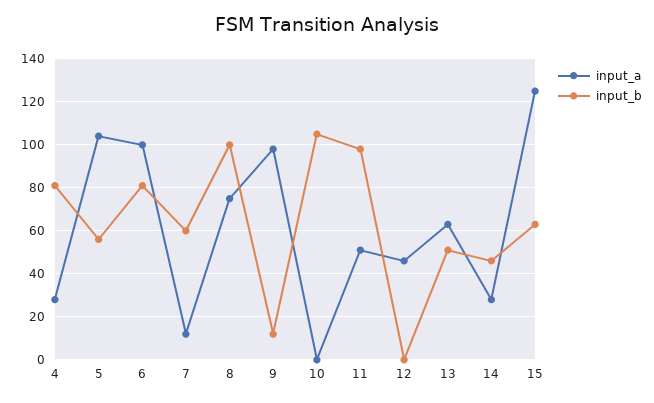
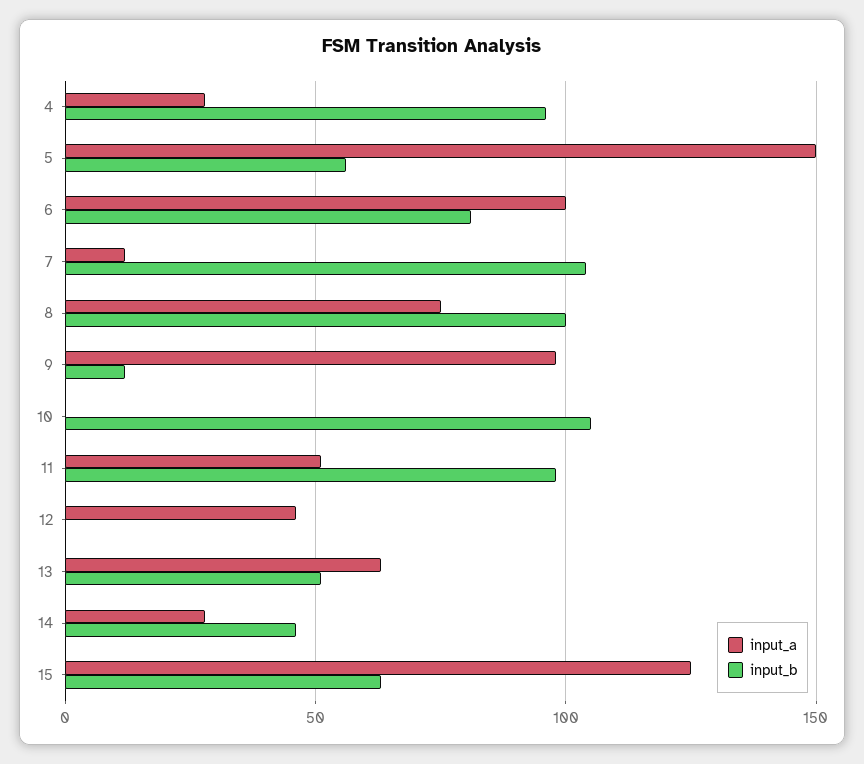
input_b, 4: 80 -> 95
input_a, 5: 105 -> 150
input_b, 7: 60 -> 105

